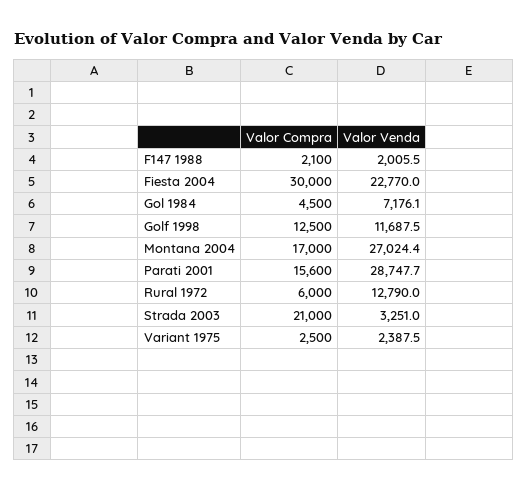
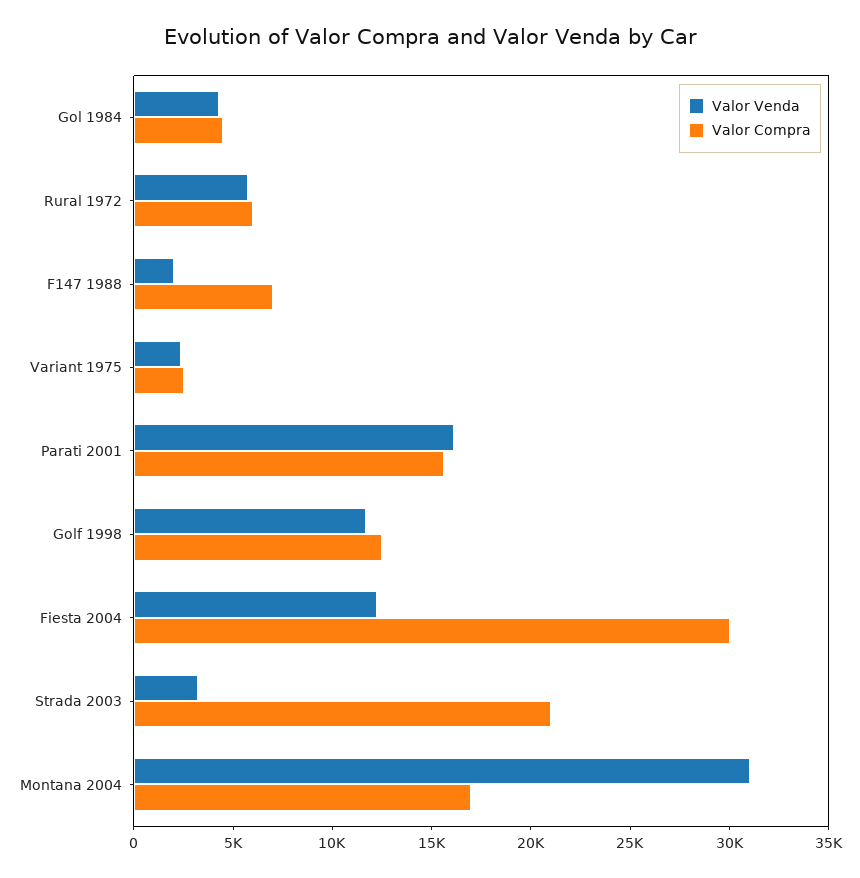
Valor Compra, F147 1988: 2100 -> 7000
Valor Venda, Fiesta 2004: 22770 -> 12000
Valor Venda, Gol 1984: 7176.1 -> 4000
Valor Venda, Montana 2004: 27024.4 -> 31000
Valor Venda, Parati 2001: 28747.7 -> 16000
Valor Venda, Rural 1972: 12790 -> 6000

